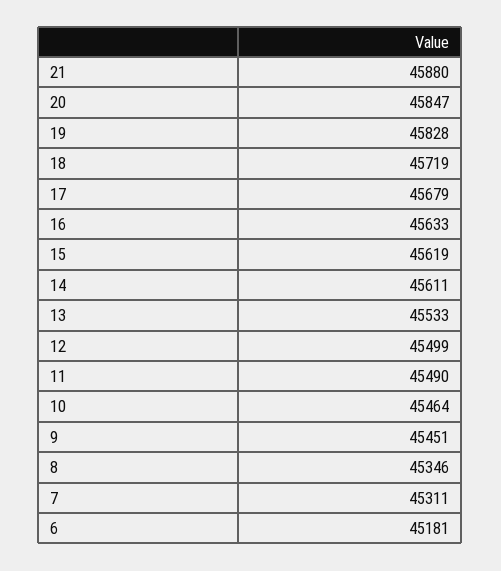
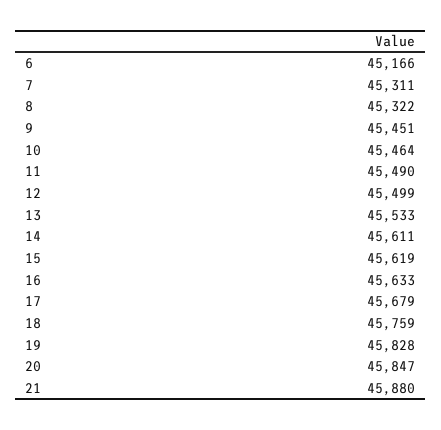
18: 45719 -> 45759
8: 45346 -> 45322
6: 45181 -> 45166

